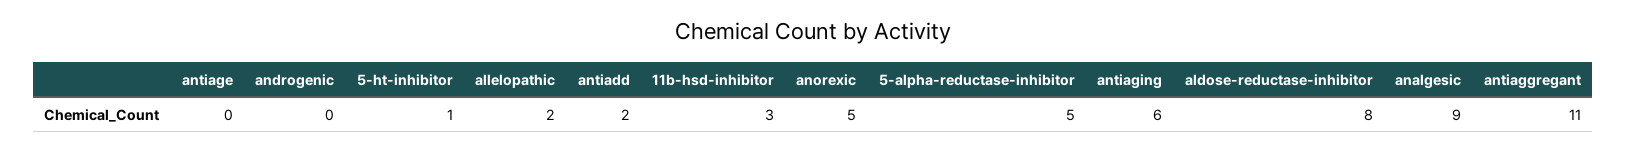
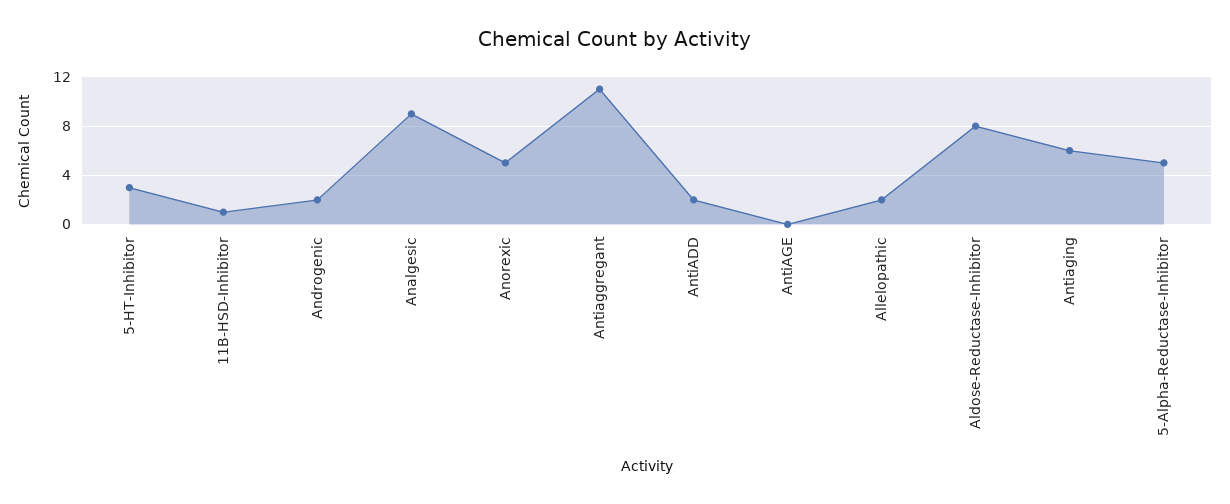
androgenic: 0 -> 2
5-ht-inhibitor: 1 -> 3
11b-hsd-inhibitor: 3 -> 1

